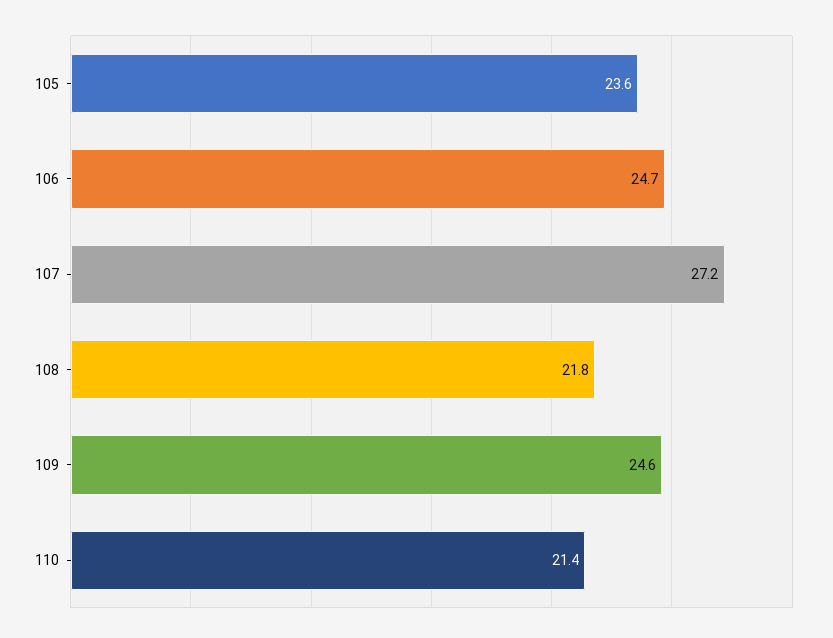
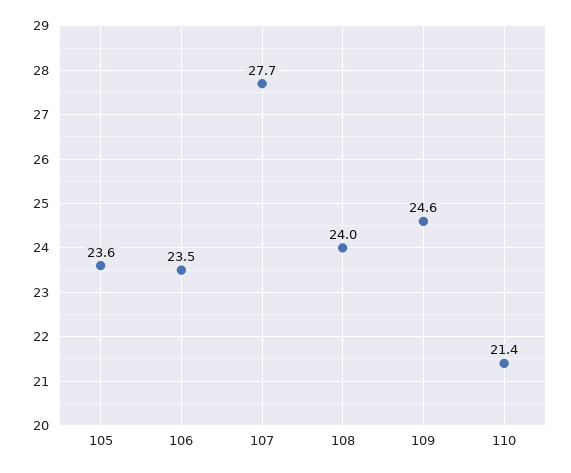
106: 24.7 -> 23.5
107: 27.2 -> 27.7
108: 21.8 -> 24

